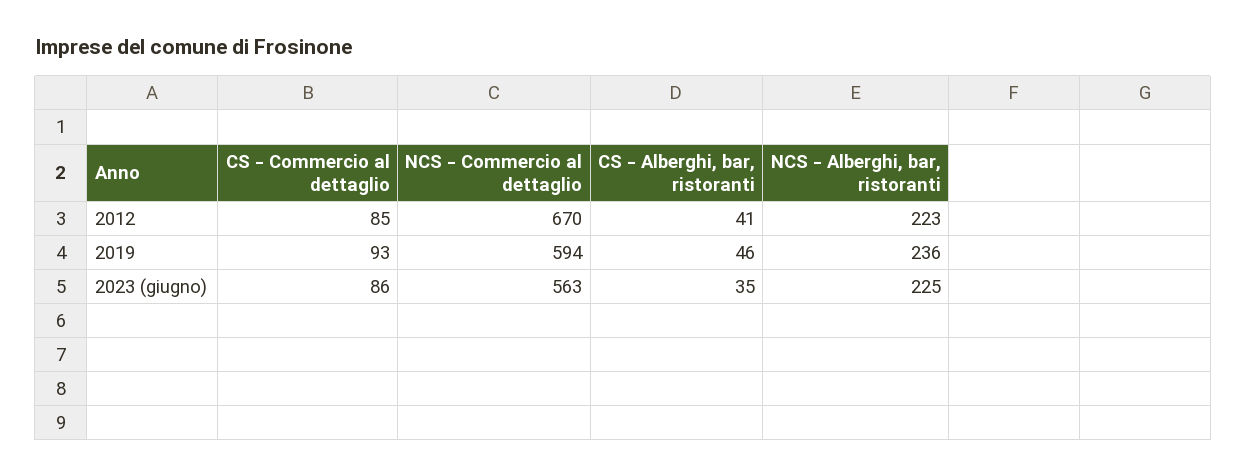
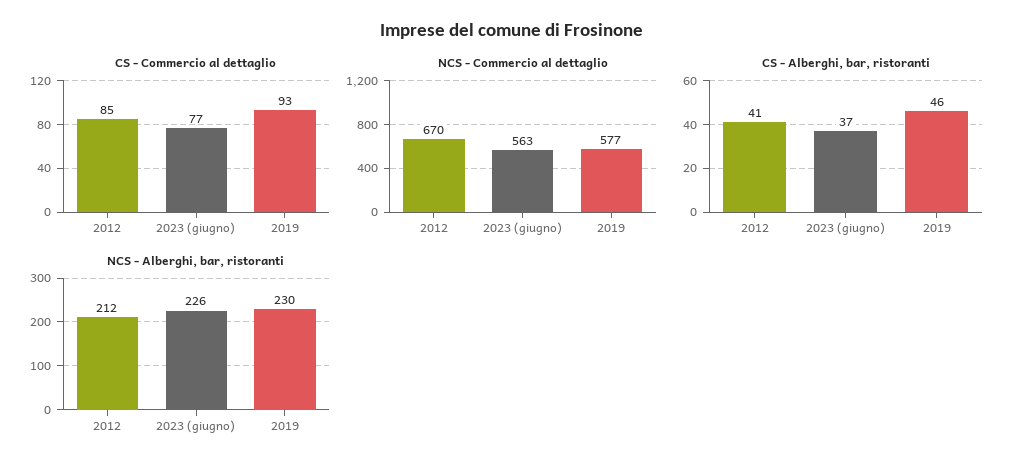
NCS - Alberghi, bar, ristoranti, 2012: 223 -> 212
NCS - Commercio al dettaglio, 2019: 594 -> 577
NCS - Alberghi, bar, ristoranti, 2019: 236 -> 230
CS - Commercio al dettaglio, 2023 (giugno): 86 -> 77
CS - Alberghi, bar, ristoranti, 2023 (giugno): 35 -> 37
NCS - Alberghi, bar, ristoranti, 2023 (giugno): 225 -> 226

